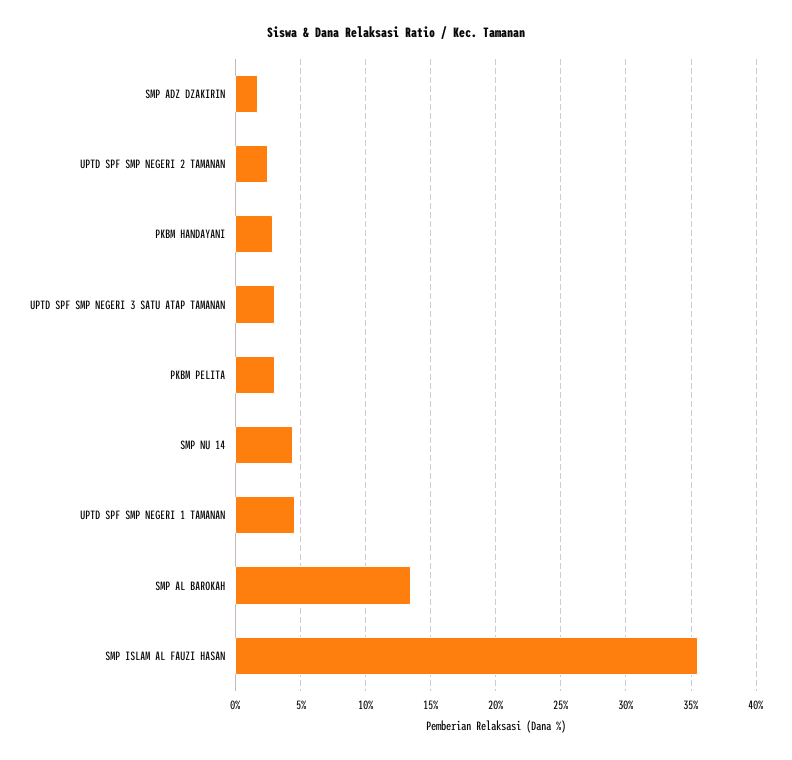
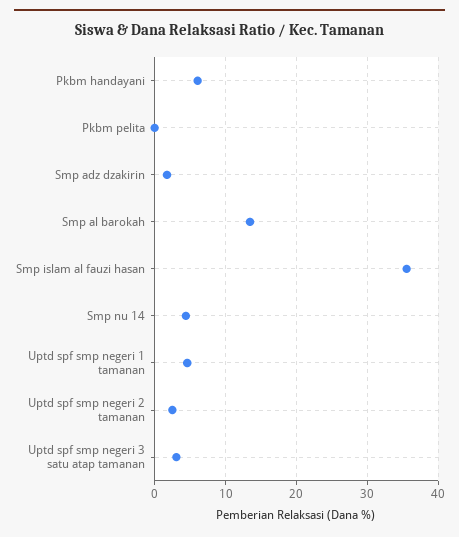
PKBM HANDAYANI: 3 -> 6
PKBM PELITA: 3 -> 0

